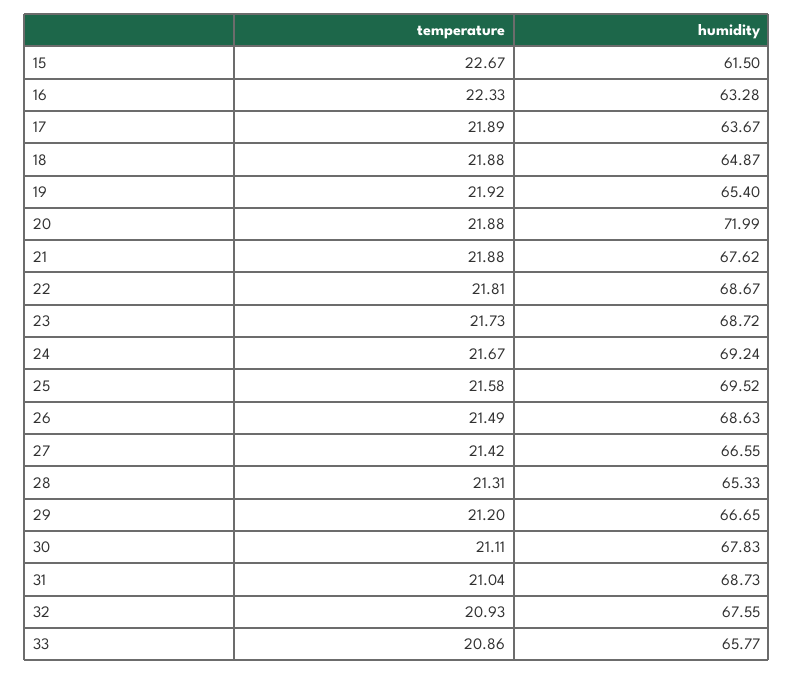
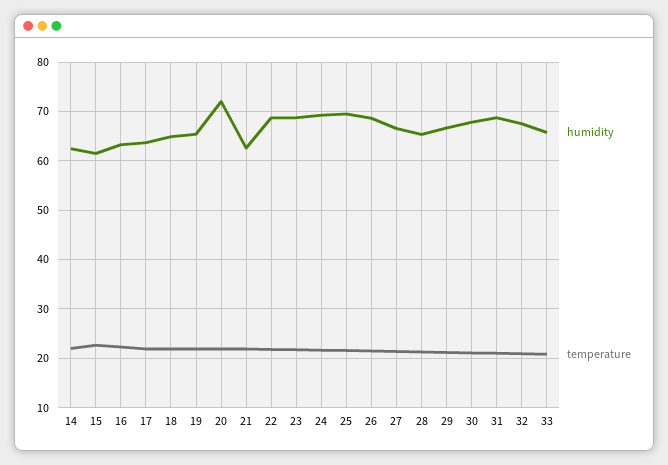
humidity, 21: 67.62 -> 62
humidity, 14: none -> 62
temperature, 14: none -> 22

